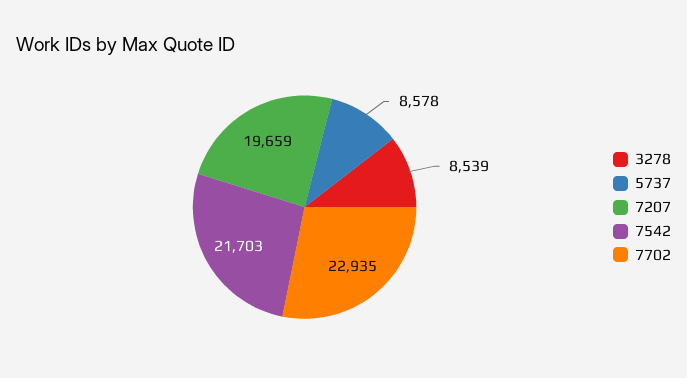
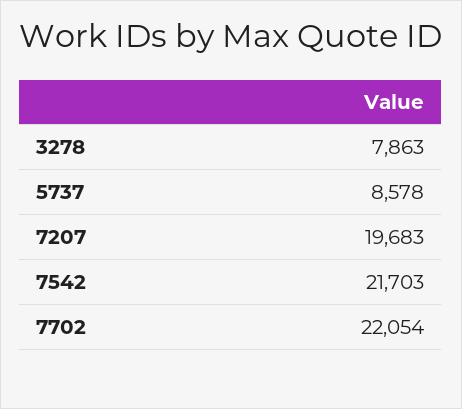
3278: 8539 -> 7863
7207: 19659 -> 19683
7702: 22935 -> 22054

